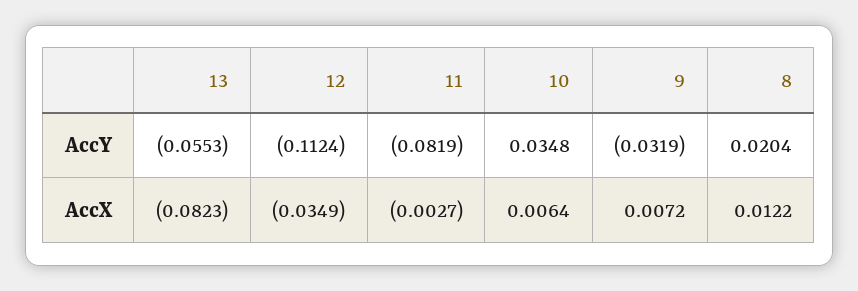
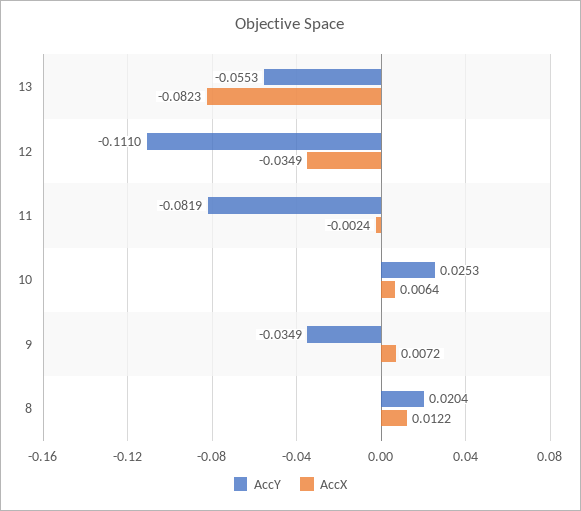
AccY, 12: -0.1124 -> -0.111
AccY, 10: 0.0348 -> 0.0253
AccY, 9: -0.0319 -> -0.0349
AccX, 11: -0.0027 -> -0.0024

